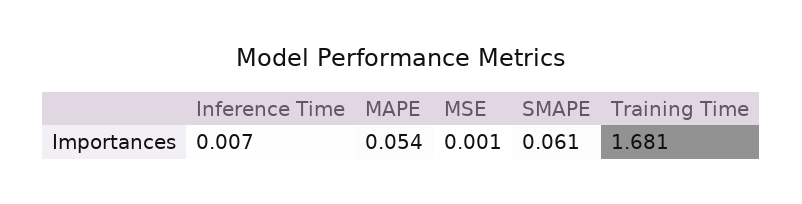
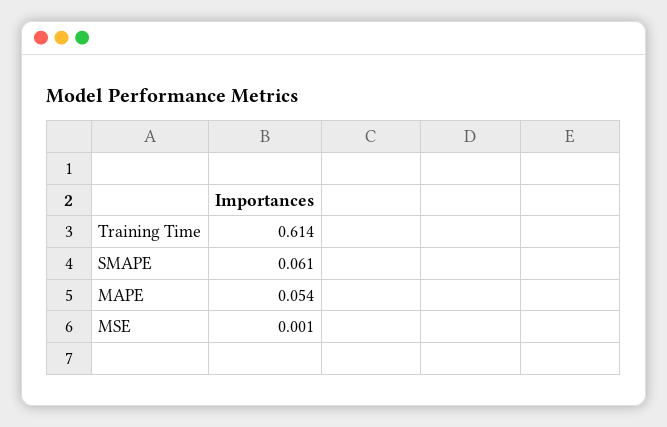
Inference Time: 0.007 -> none
Training Time: 1.681 -> 0.614

